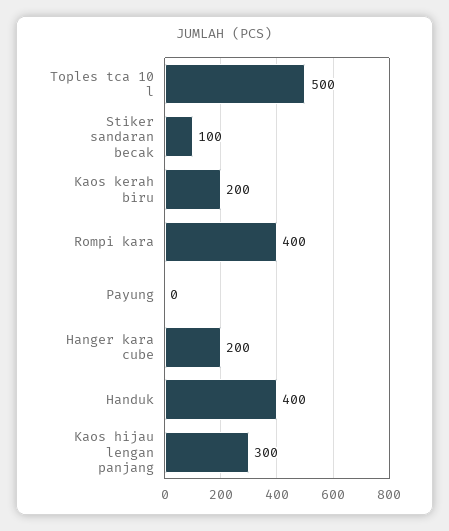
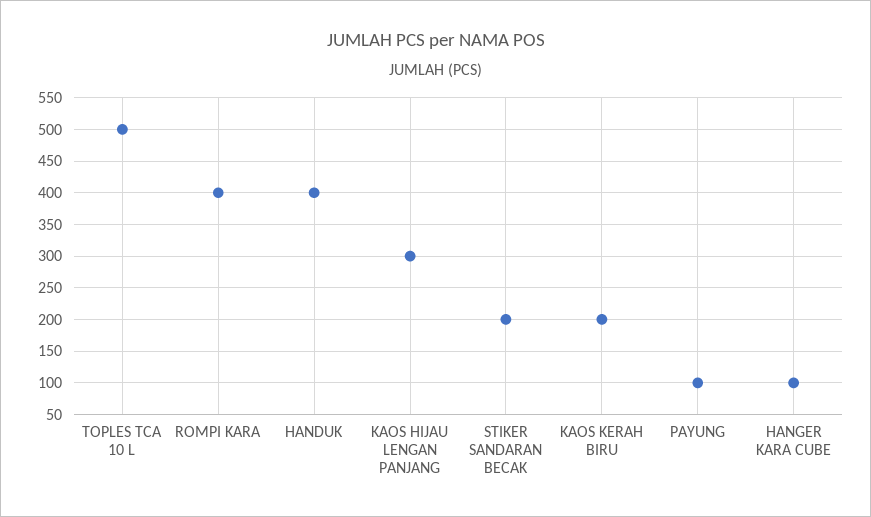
Stiker sandaran becak: 100 -> 200
Payung: 0 -> 100
Hanger kara cube: 200 -> 100

